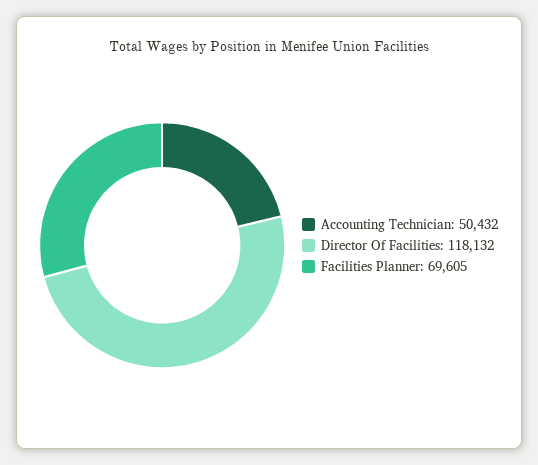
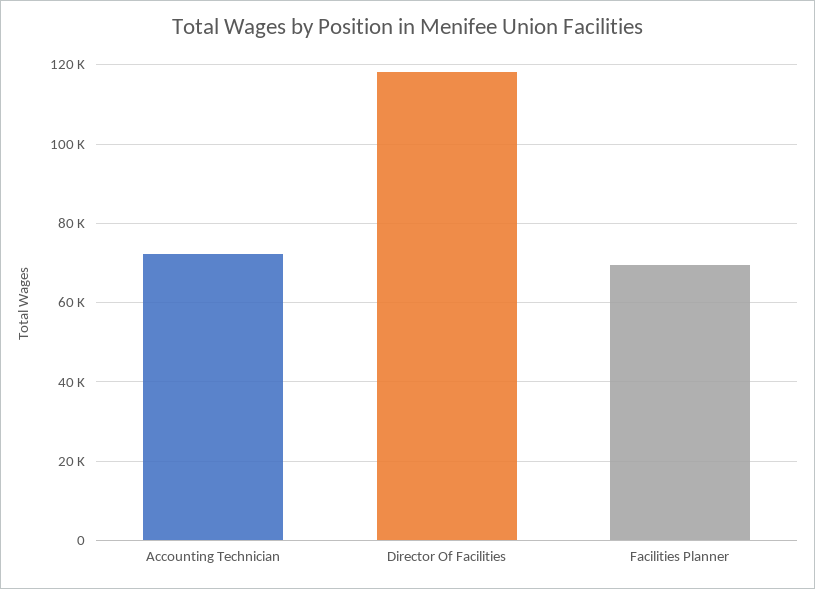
Accounting Technician: 50432 -> 72000

